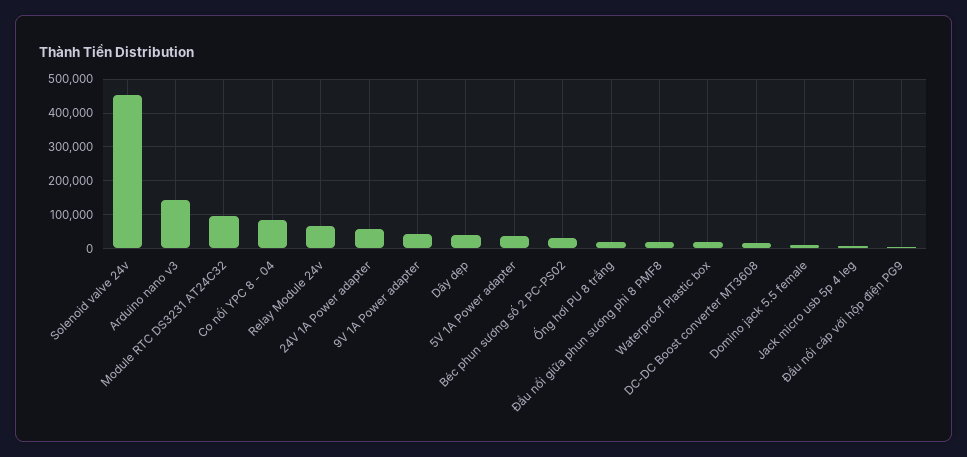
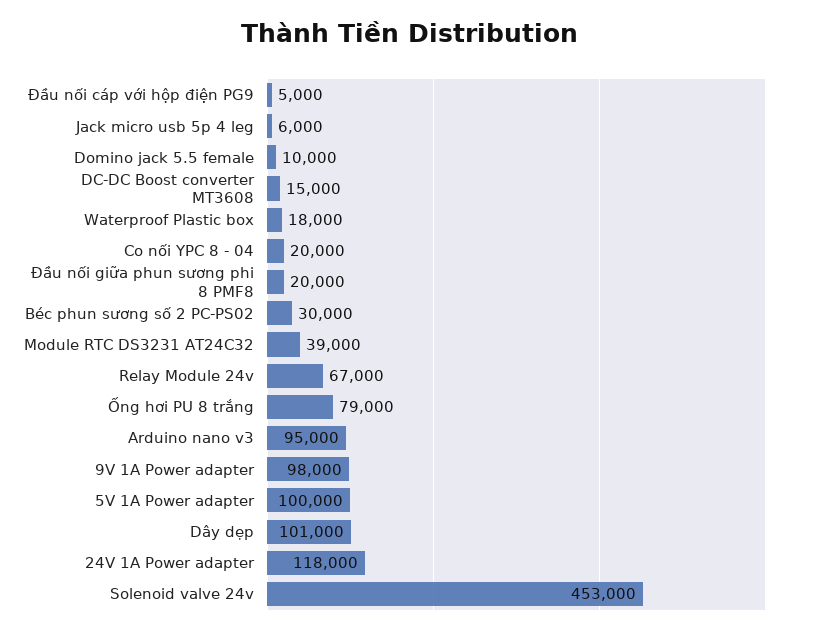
Arduino nano v3: 140000 -> 95000
Module RTC DS3231 AT24C32: 100000 -> 39000
Co nối YPC 8 - 04: 80000 -> 20000
24V 1A Power adapter: 60000 -> 118000
9V 1A Power adapter: 40000 -> 98000
Dây dẹp: 40000 -> 101000
5V 1A Power adapter: 40000 -> 100000
Ống hơi PU 8 trắng: 20000 -> 79000

